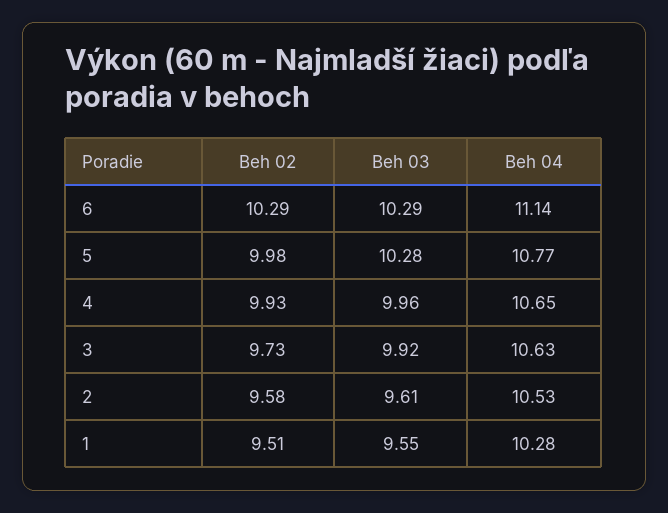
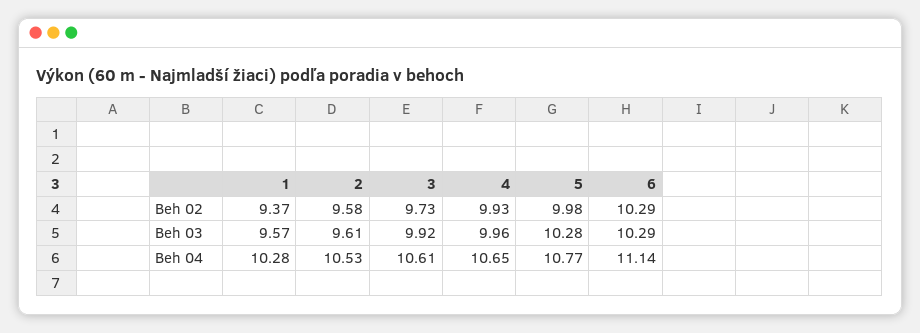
Beh 04, 3: 10.63 -> 10.61
Beh 02, 1: 9.51 -> 9.37
Beh 03, 1: 9.55 -> 9.57

